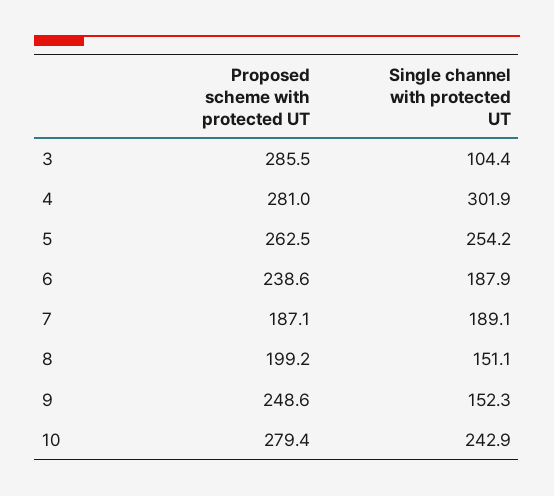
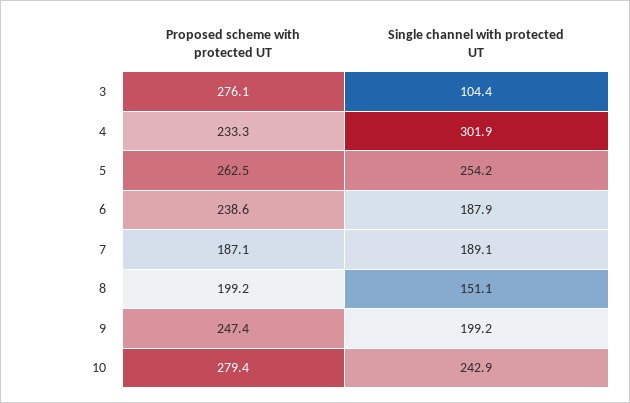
Proposed scheme with protected UT, 3: 285.5 -> 276.1
Proposed scheme with protected UT, 4: 281 -> 233.3
Proposed scheme with protected UT, 9: 248.6 -> 247.4
Single channel with protected UT, 9: 152.3 -> 199.2

